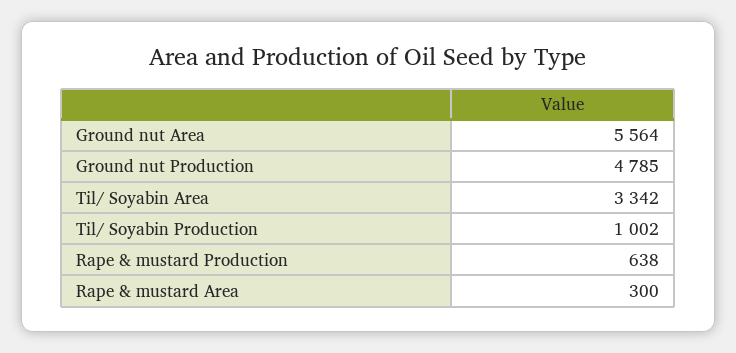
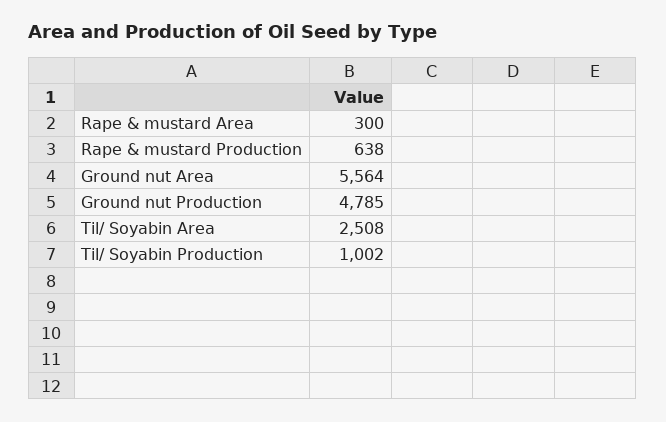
Til/ Soyabin Area: 3342 -> 2508

